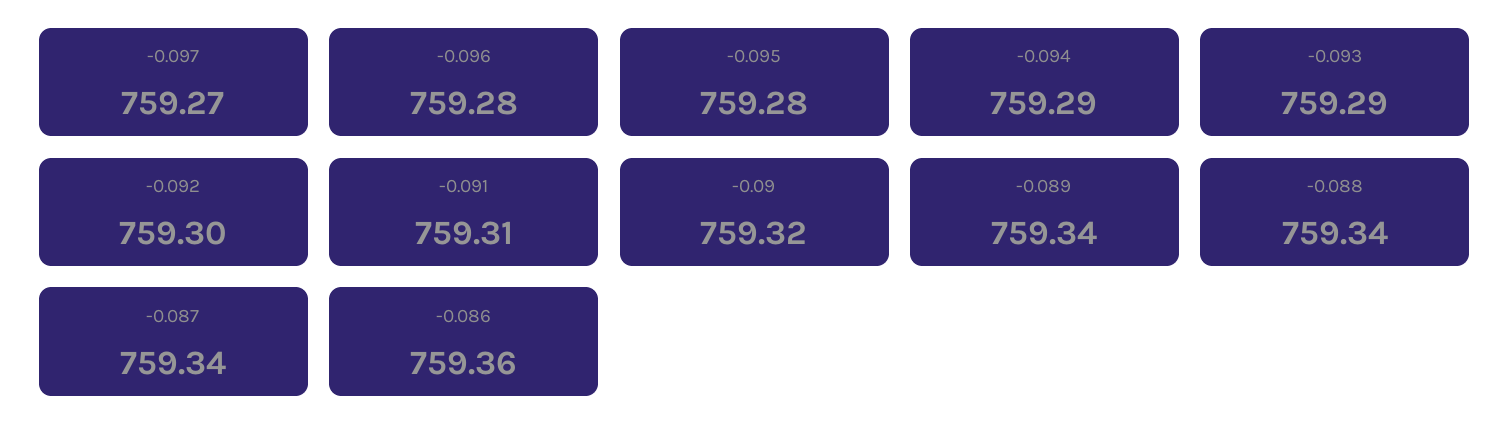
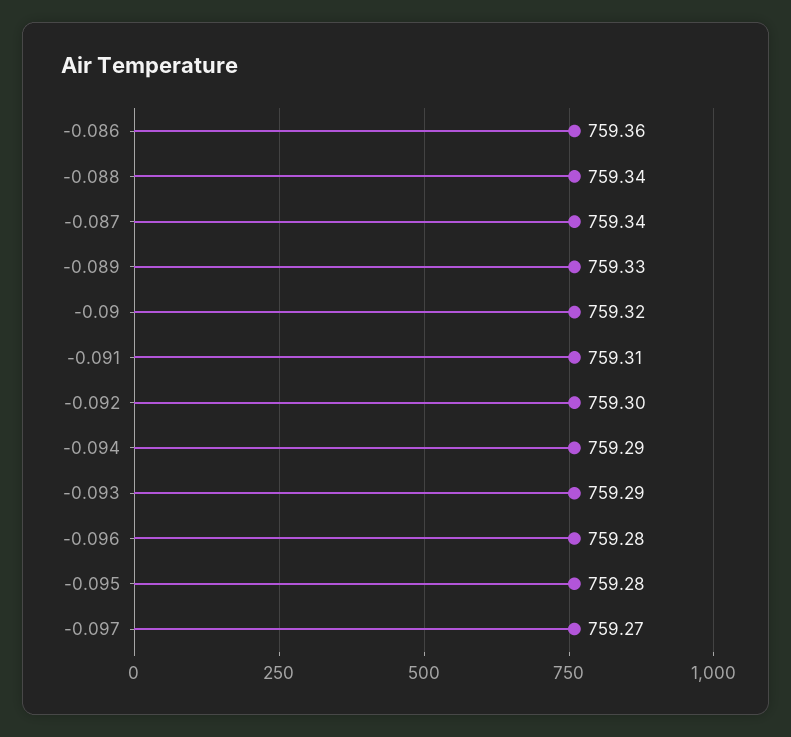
-0.089: 759.34 -> 759.33

